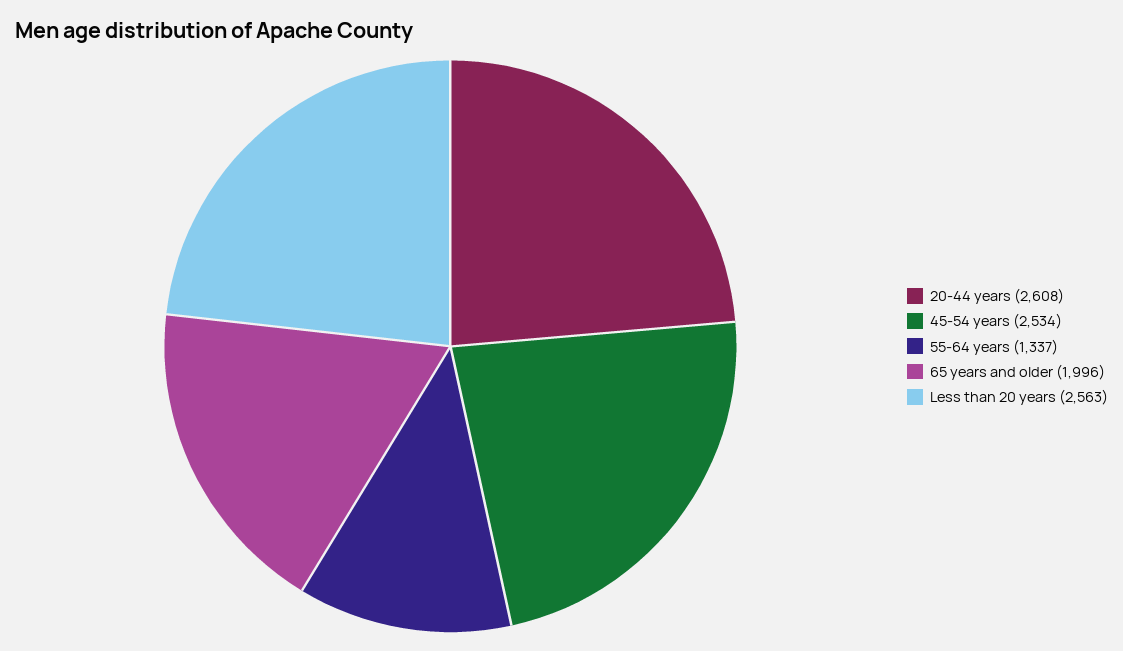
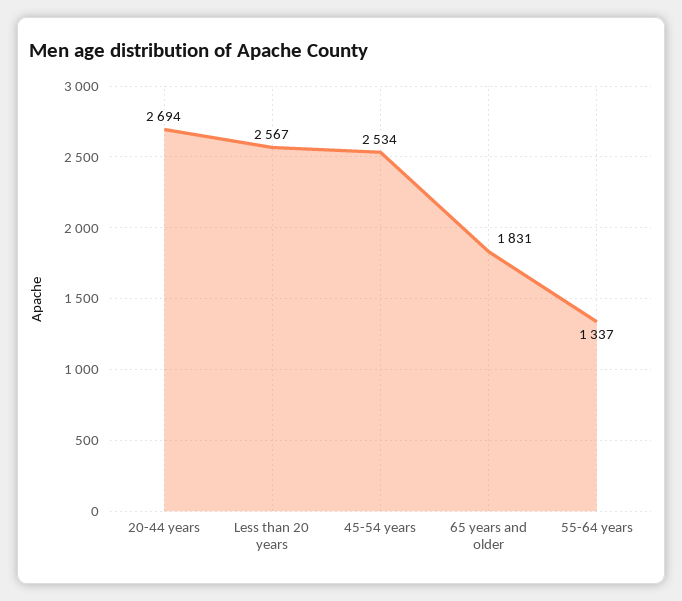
20-44 years: 2608 -> 2694
65 years and older: 1996 -> 1831
Less than 20 years: 2563 -> 2567

